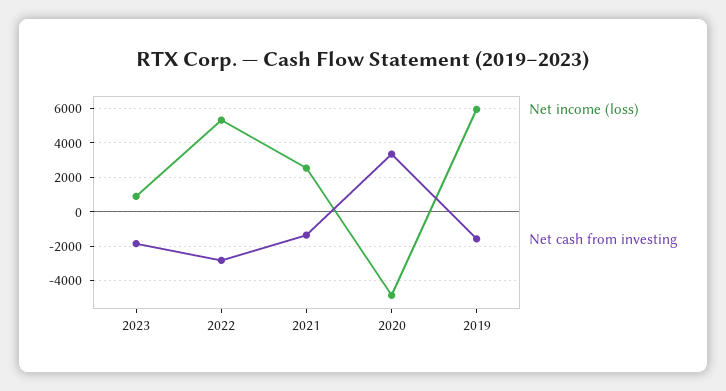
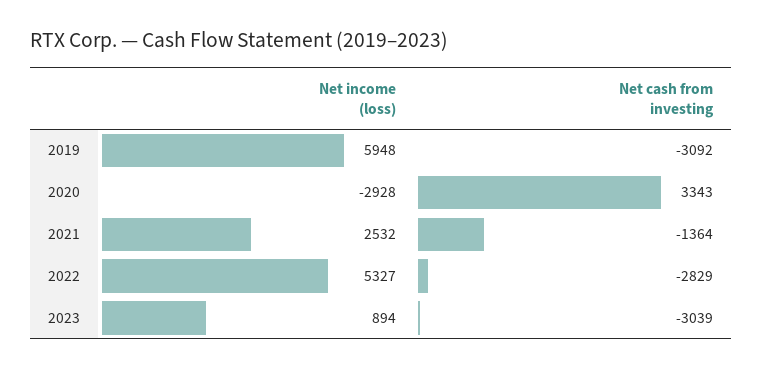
Net cash from investing, 2023: -2000 -> -3039
Net income (loss), 2020: -5000 -> -2928
Net cash from investing, 2019: -1500 -> -3092

